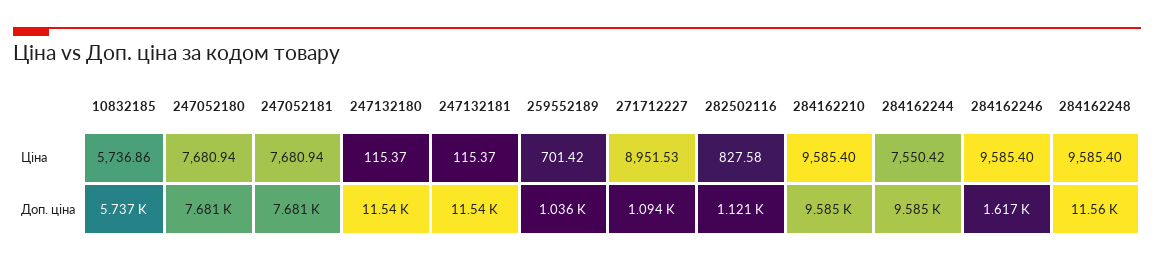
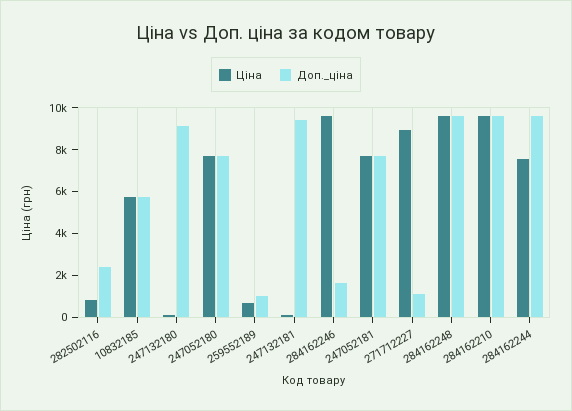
Доп. ціна, 247132180: 11540 -> 9000
Доп. ціна, 247132181: 11540 -> 9500
Доп. ціна, 282502116: 1121 -> 2500
Доп. ціна, 284162248: 11560 -> 9500

